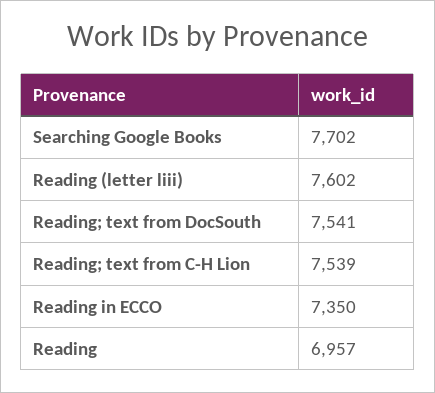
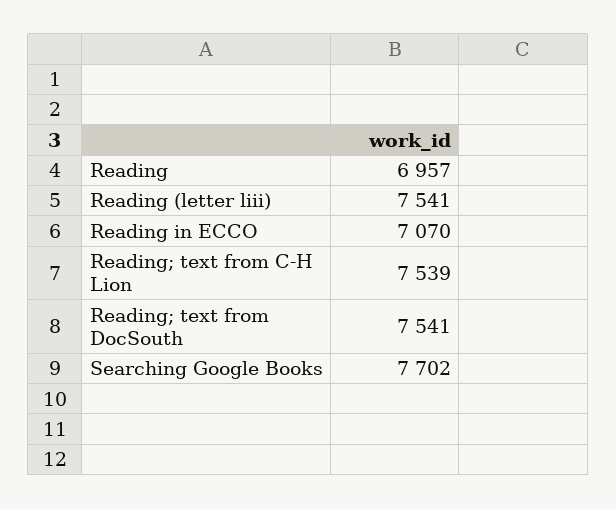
Reading (letter liii): 7602 -> 7541
Reading in ECCO: 7350 -> 7070

